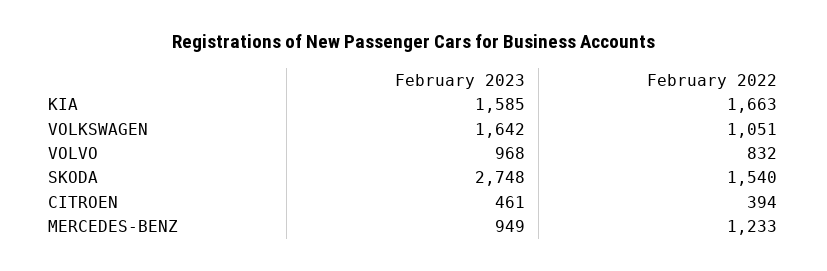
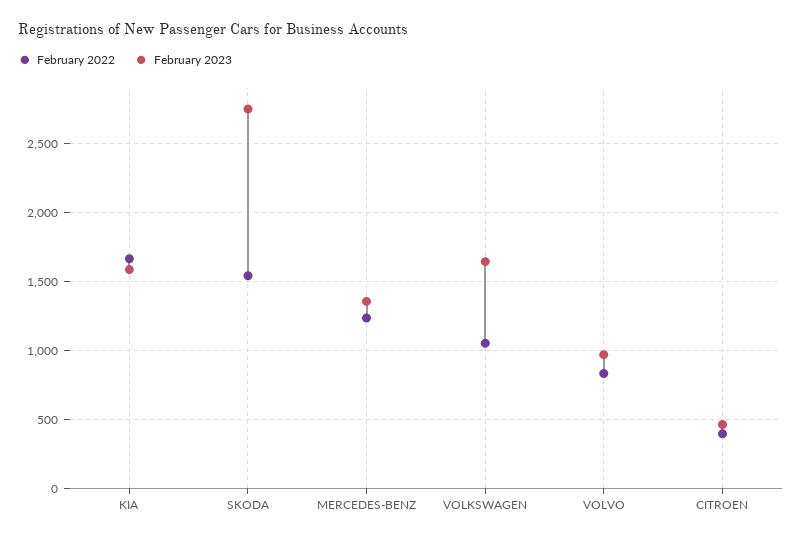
February 2023, MERCEDES-BENZ: 949 -> 1350

